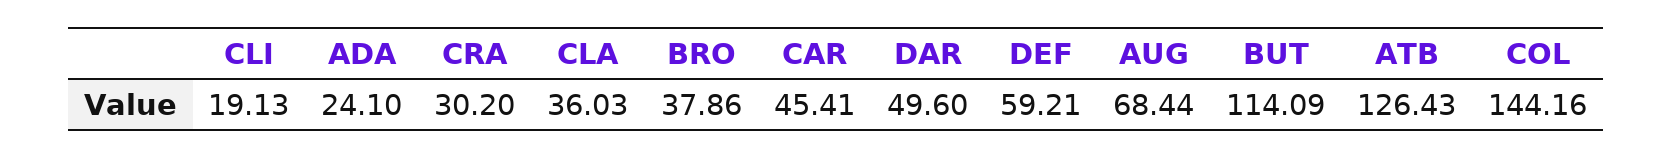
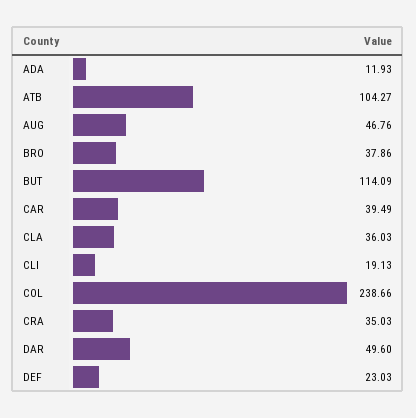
ADA: 24.1 -> 11.93
CRA: 30.2 -> 35.03
CAR: 45.41 -> 39.49
DEF: 59.21 -> 23.03
AUG: 68.44 -> 46.76
ATB: 126.43 -> 104.27
COL: 144.16 -> 238.66

